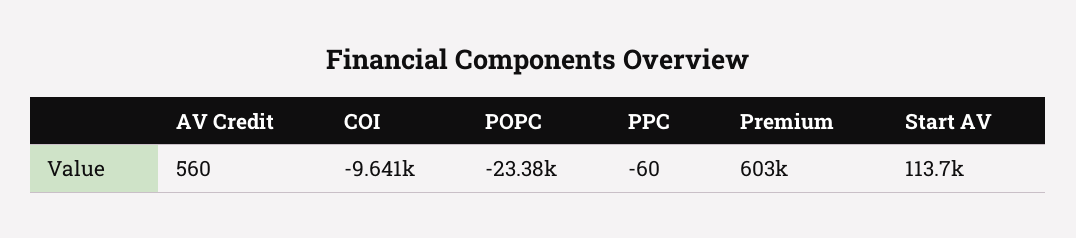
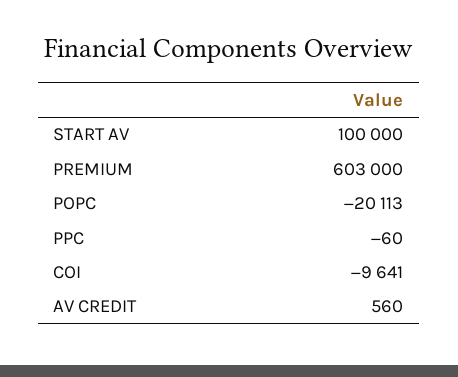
POPC: -23380 -> -20113
Start AV: 113700 -> 100000

